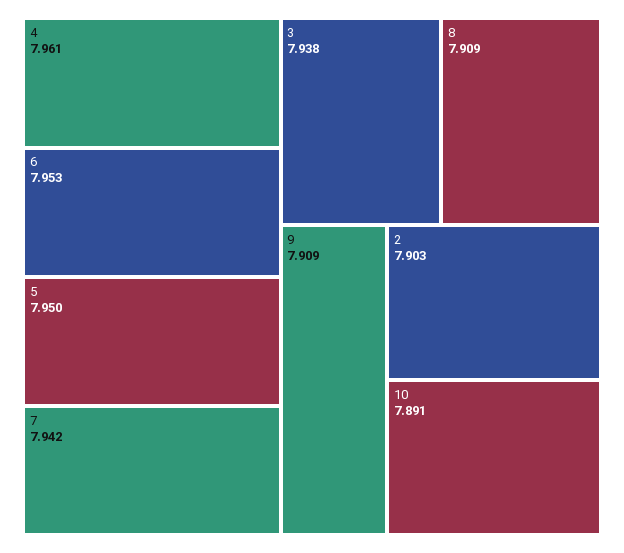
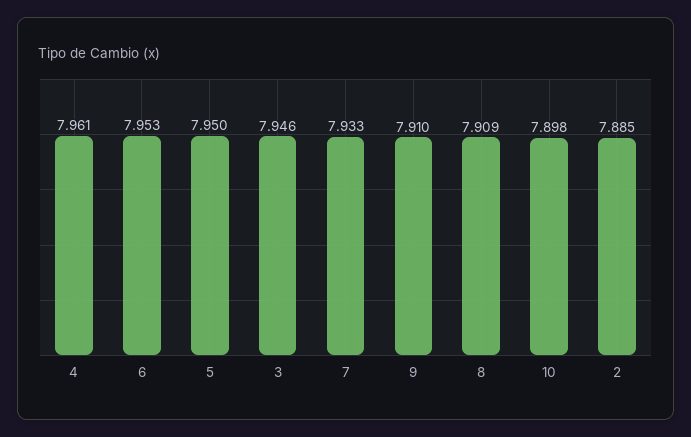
7: 7.942 -> 7.933
3: 7.938 -> 7.946
9: 7.909 -> 7.91
2: 7.903 -> 7.885
10: 7.891 -> 7.898

